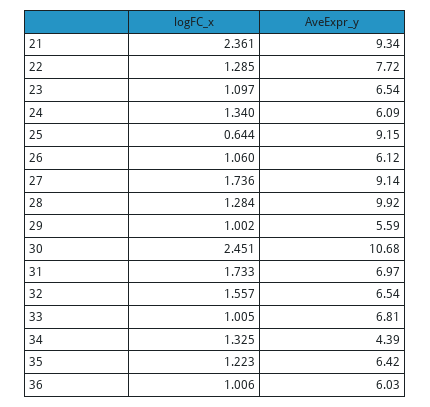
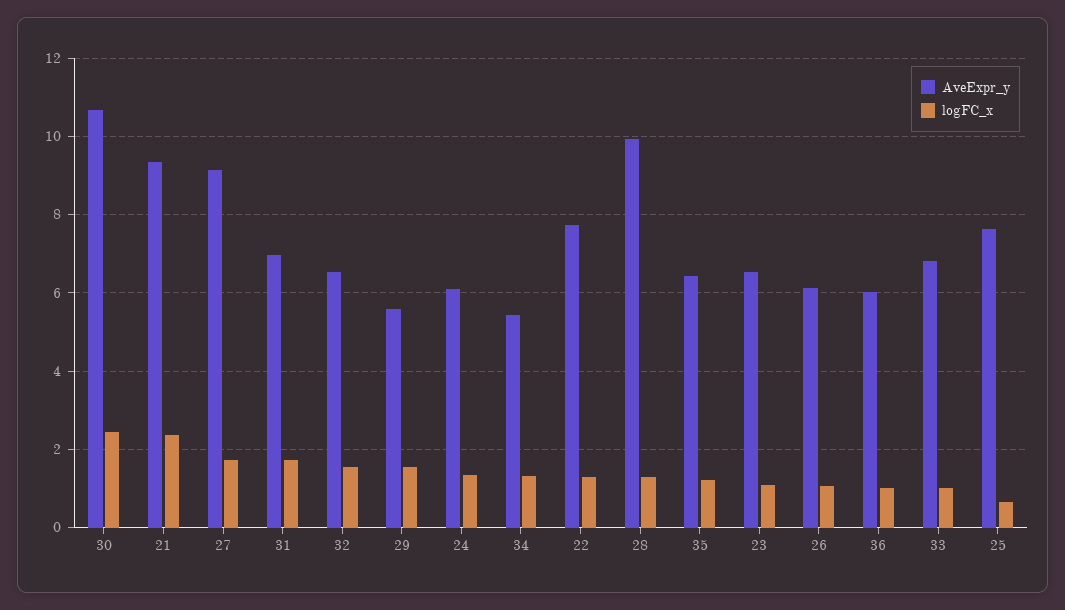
AveExpr_y, 25: 9.15 -> 7.6
logFC_x, 29: 1.002 -> 1.6
AveExpr_y, 34: 4.39 -> 5.4

